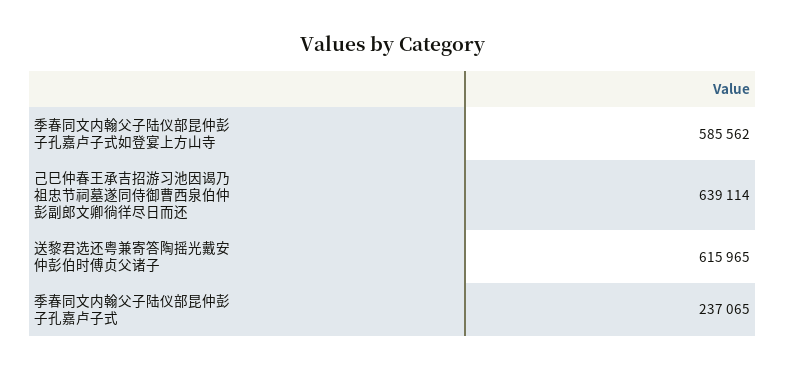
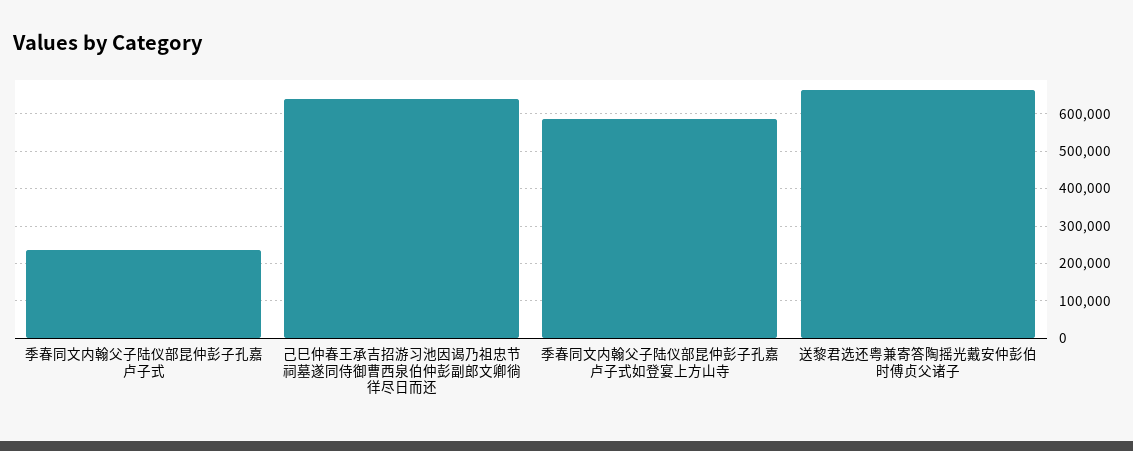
送黎君选还粤兼寄答陶摇光戴安仲彭伯时傅贞父诸子: 615965 -> 660000

